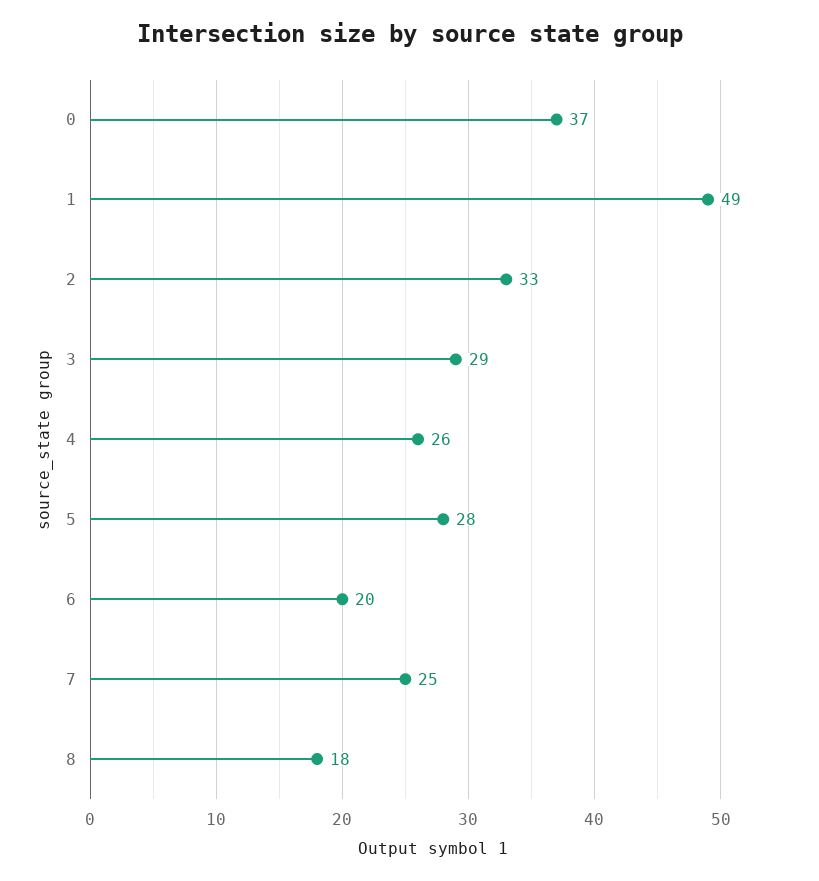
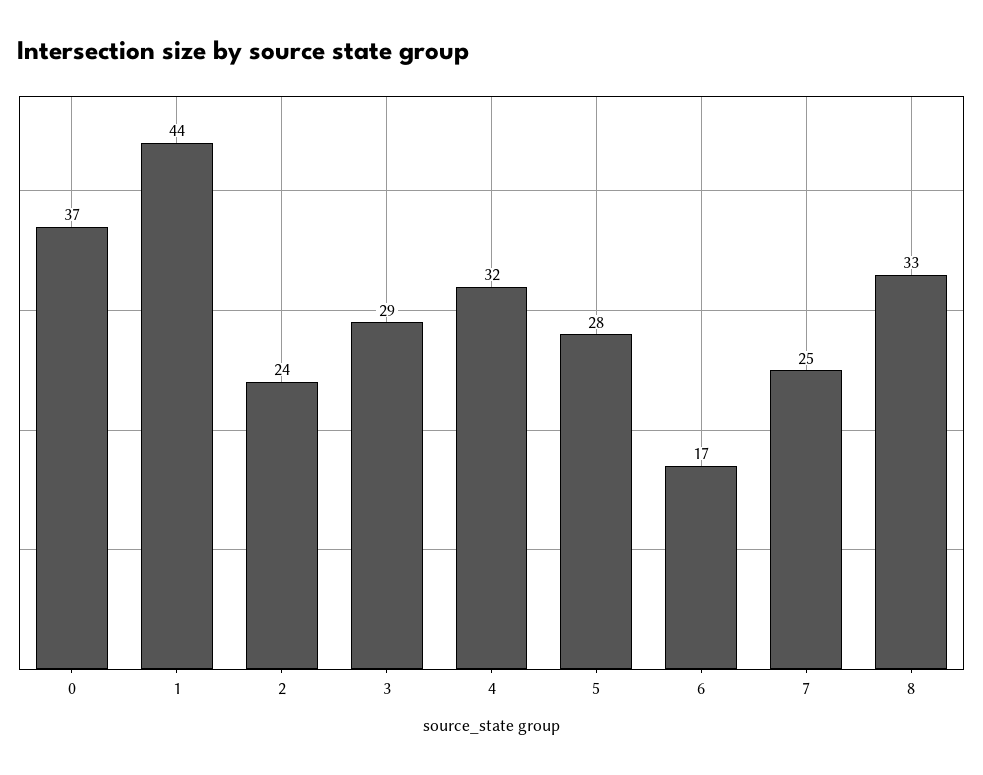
1: 49 -> 44
2: 33 -> 24
4: 26 -> 32
6: 20 -> 17
8: 18 -> 33

